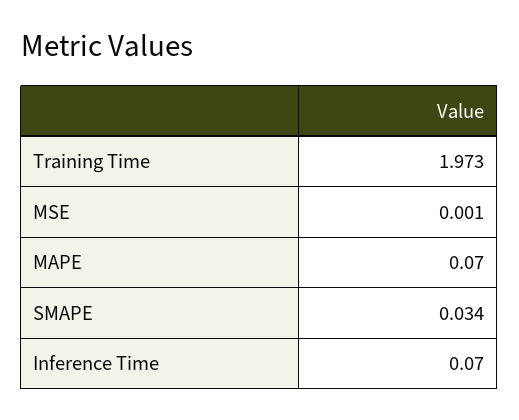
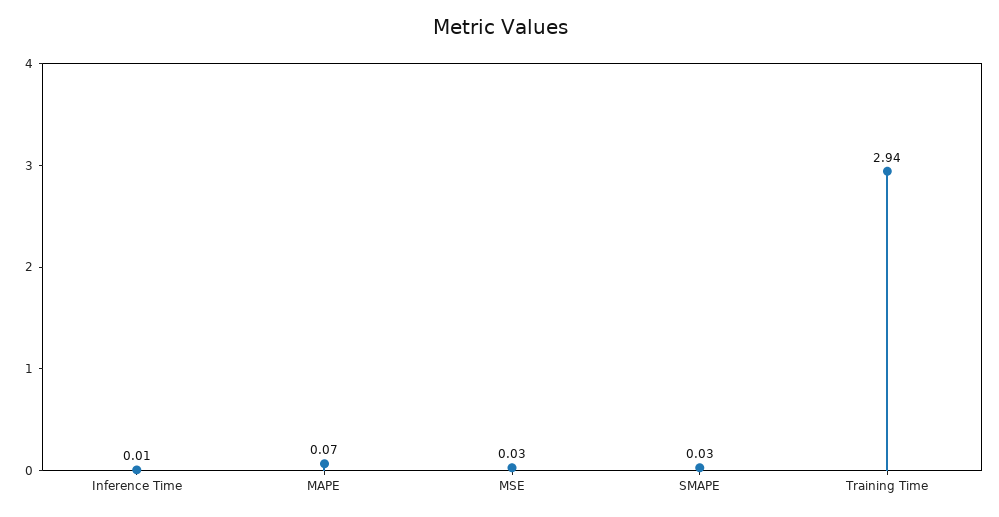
Training Time: 1.973 -> 2.94
MSE: 0.001 -> 0.03
Inference Time: 0.07 -> 0.01

